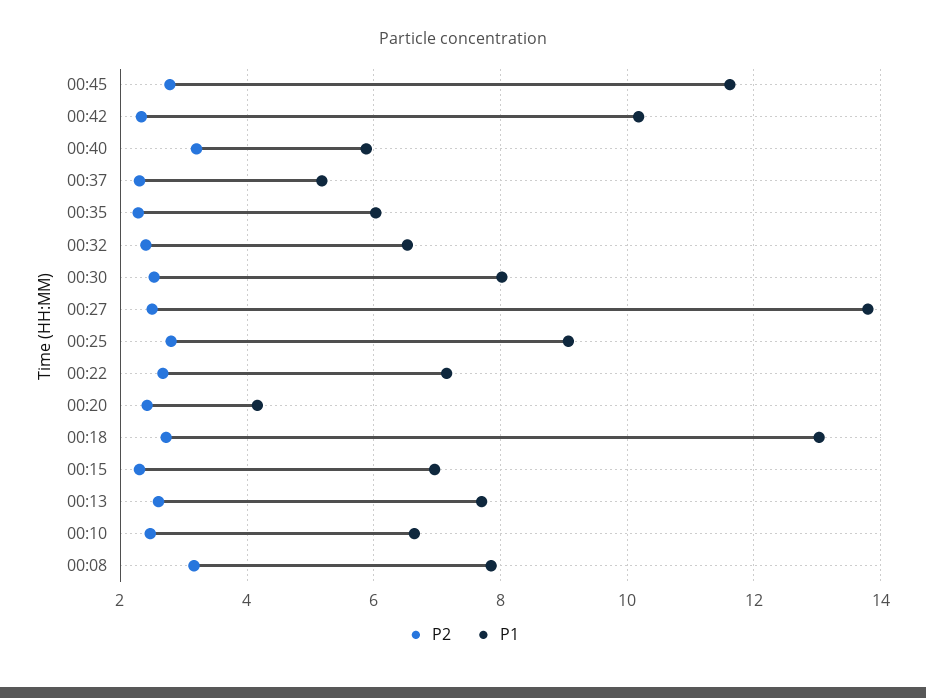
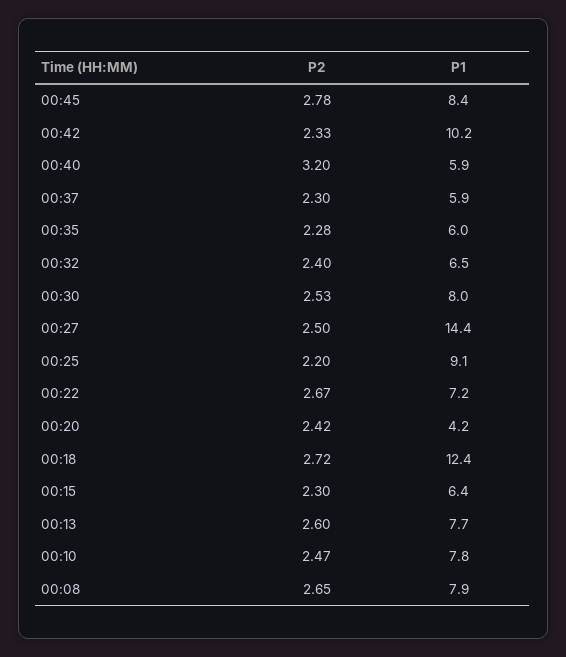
P1, 00:45: 11.6 -> 8.4
P1, 00:37: 5.2 -> 5.9
P1, 00:27: 13.8 -> 14.4
P2, 00:25: 2.8 -> 2.2
P1, 00:18: 13 -> 12.4
P1, 00:15: 7 -> 6.4
P1, 00:10: 6.6 -> 7.8
P2, 00:08: 3.2 -> 2.65

